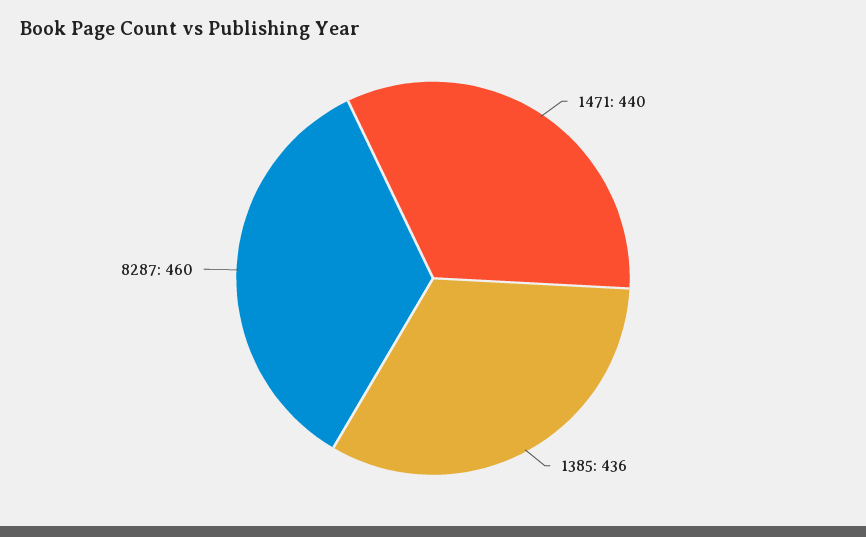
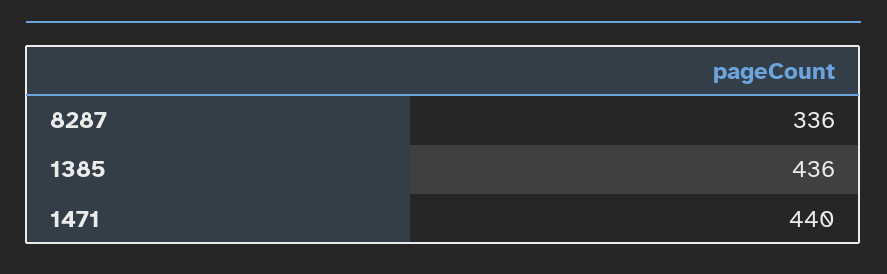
8287: 460 -> 336

